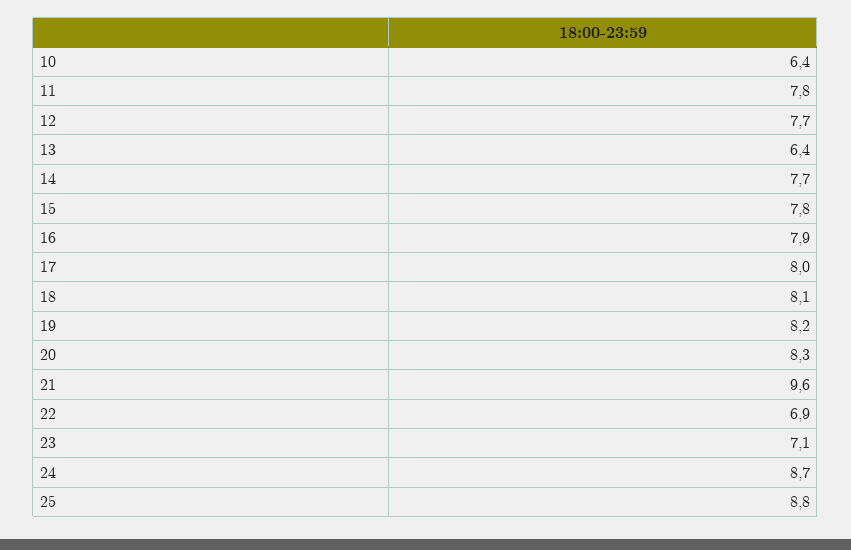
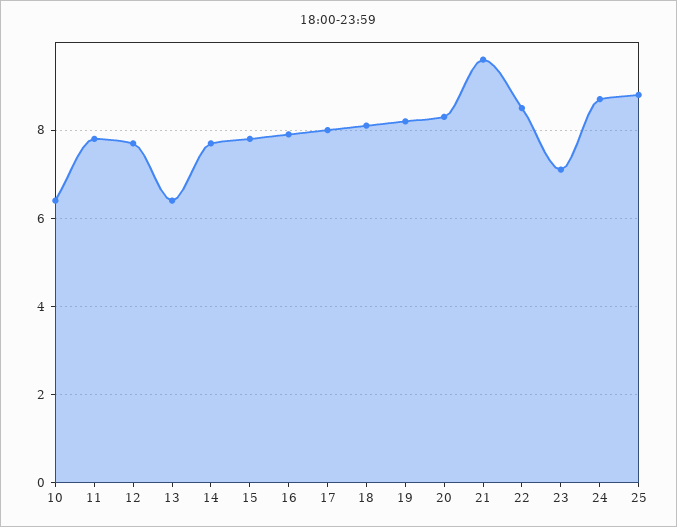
22: 6.9 -> 8.5

